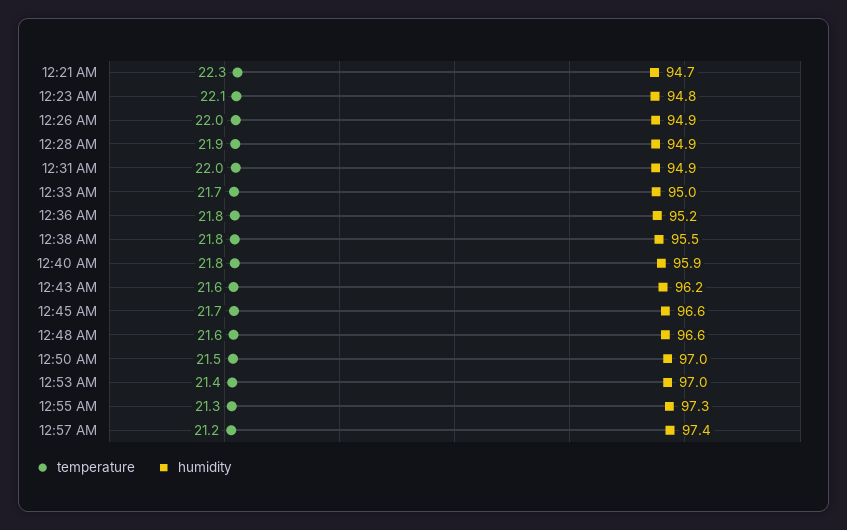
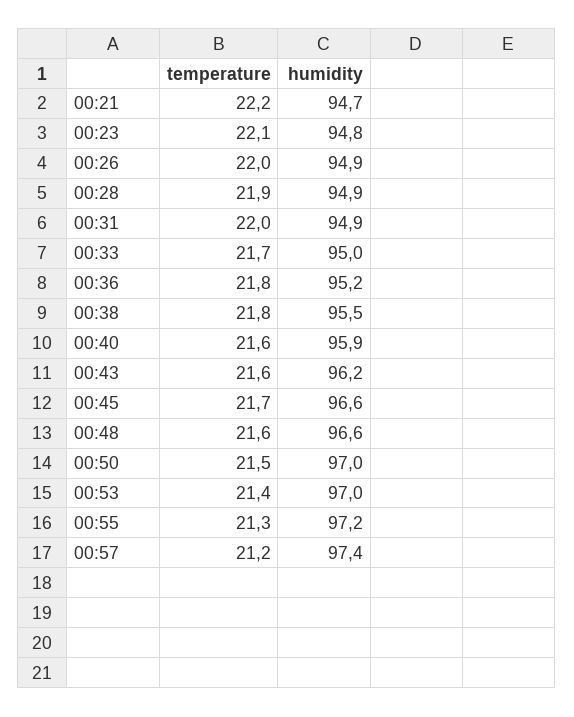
temperature, 12:21 AM: 22.3 -> 22.2
temperature, 12:40 AM: 21.8 -> 21.6
humidity, 12:55 AM: 97.3 -> 97.2

